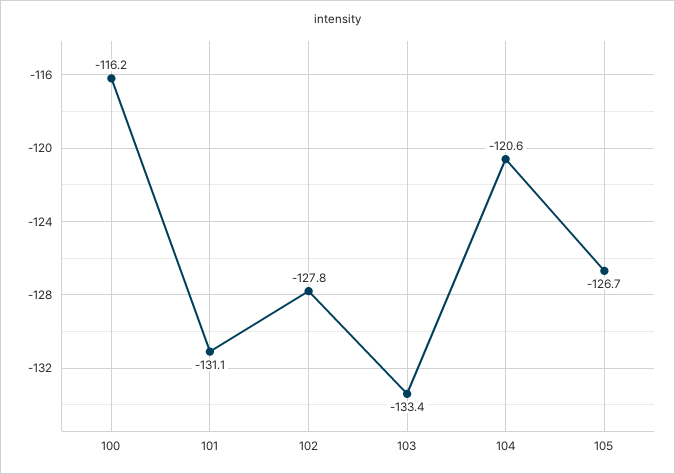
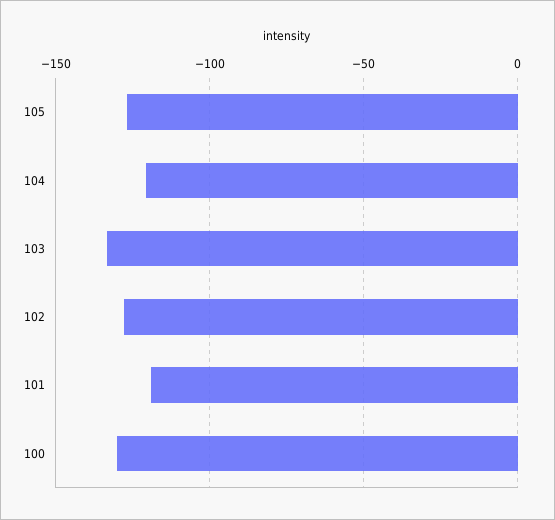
100: -116.2 -> -130
101: -131.1 -> -120

